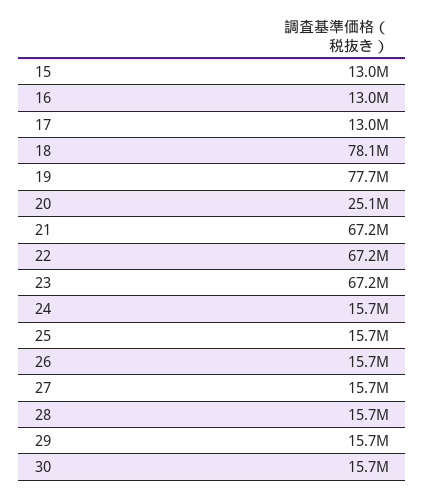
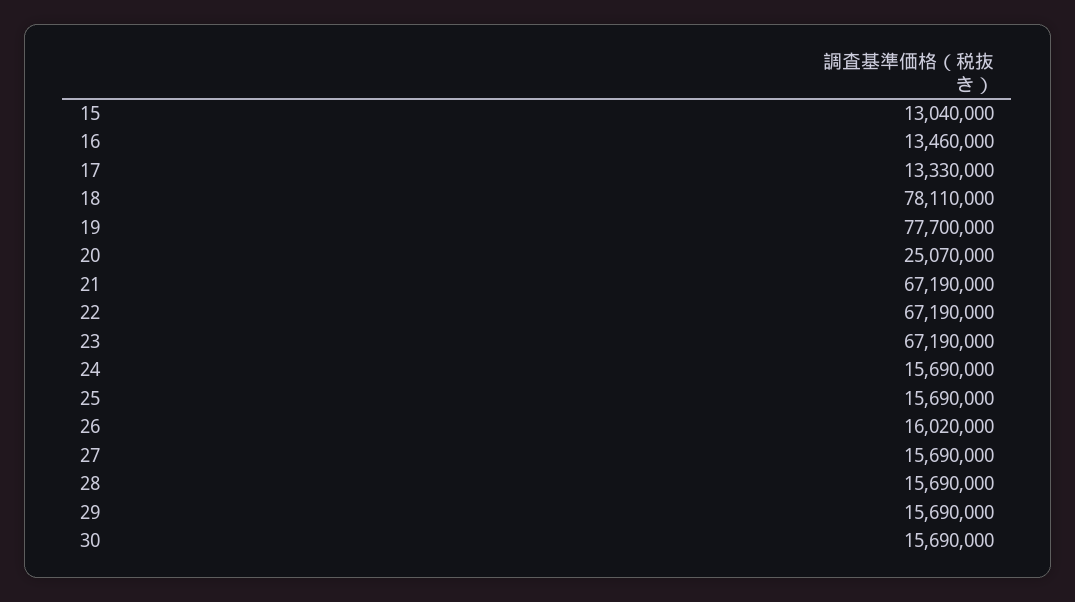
16: 13000000 -> 13460000
17: 13000000 -> 13330000
26: 15700000 -> 16020000

